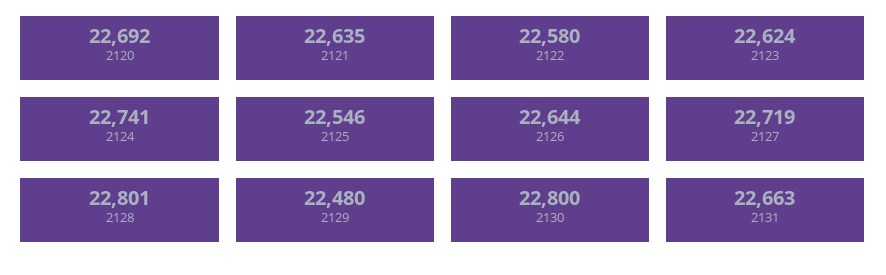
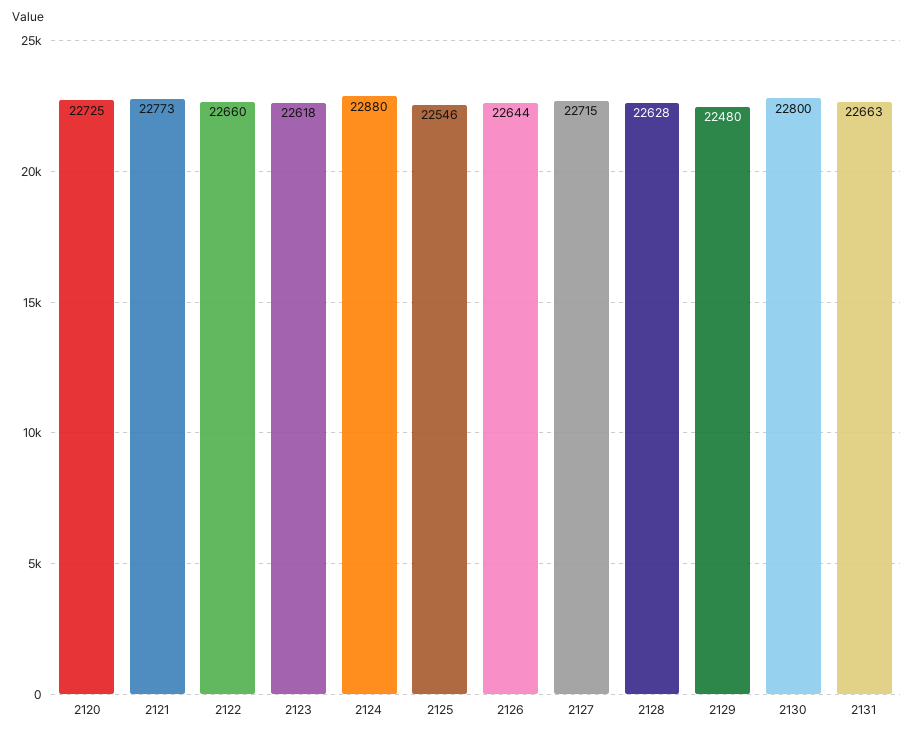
2120: 22692 -> 22725
2121: 22635 -> 22773
2122: 22580 -> 22660
2123: 22624 -> 22618
2124: 22741 -> 22880
2127: 22719 -> 22715
2128: 22801 -> 22628

